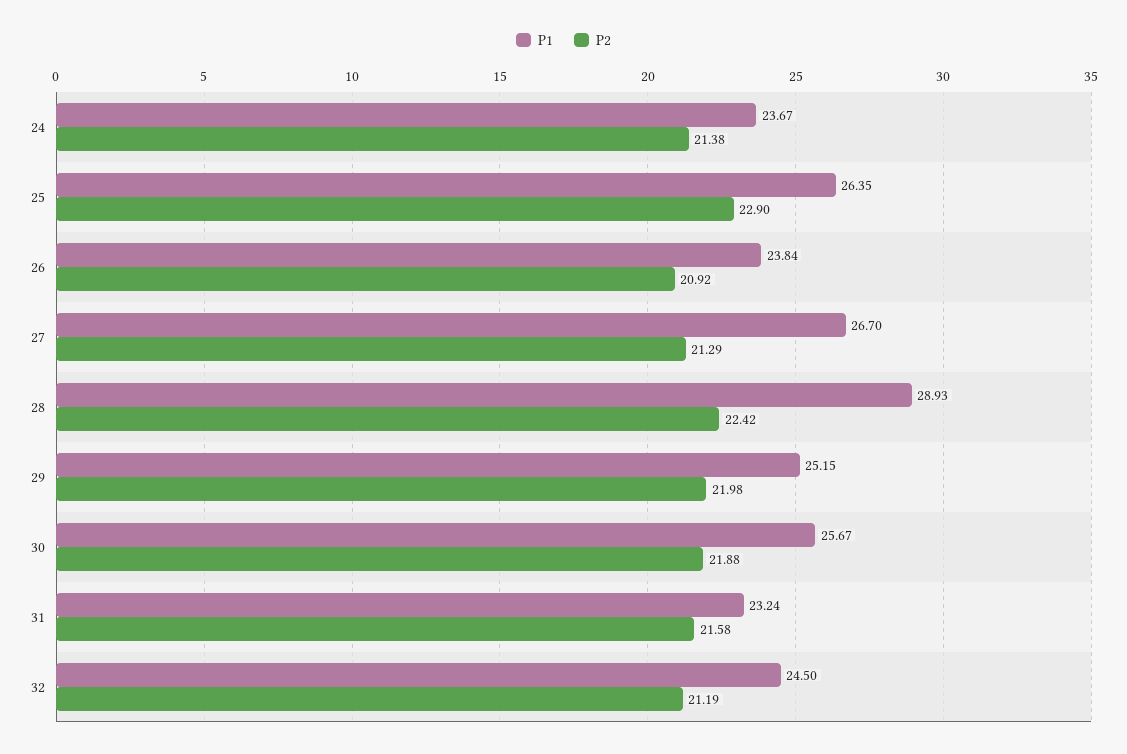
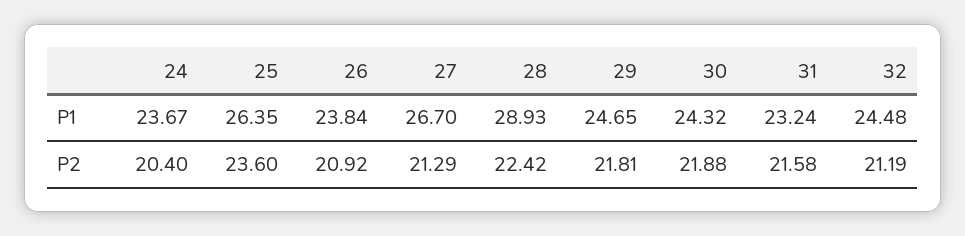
P2, 24: 21.38 -> 20.4
P2, 25: 22.9 -> 23.6
P1, 29: 25.15 -> 24.65
P2, 29: 21.98 -> 21.81
P1, 30: 25.67 -> 24.32
P1, 32: 24.5 -> 24.48

